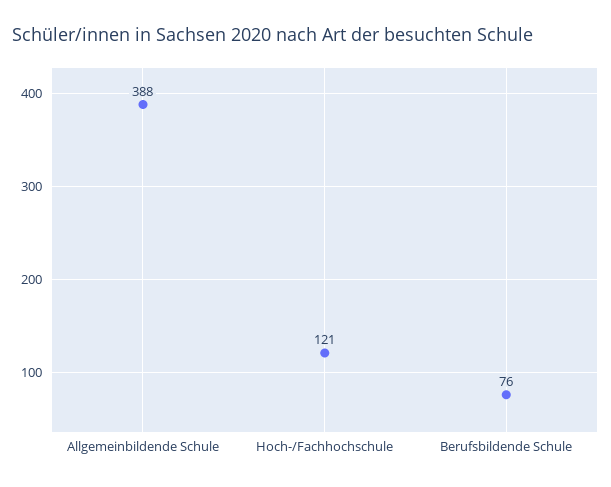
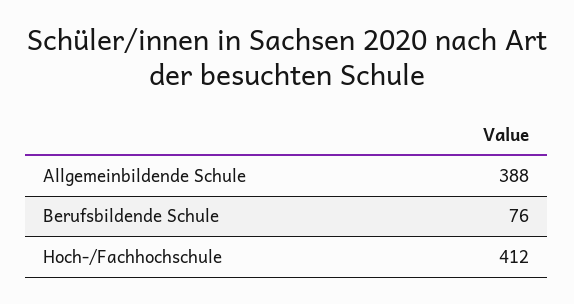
Hoch-/Fachhochschule: 121 -> 412

